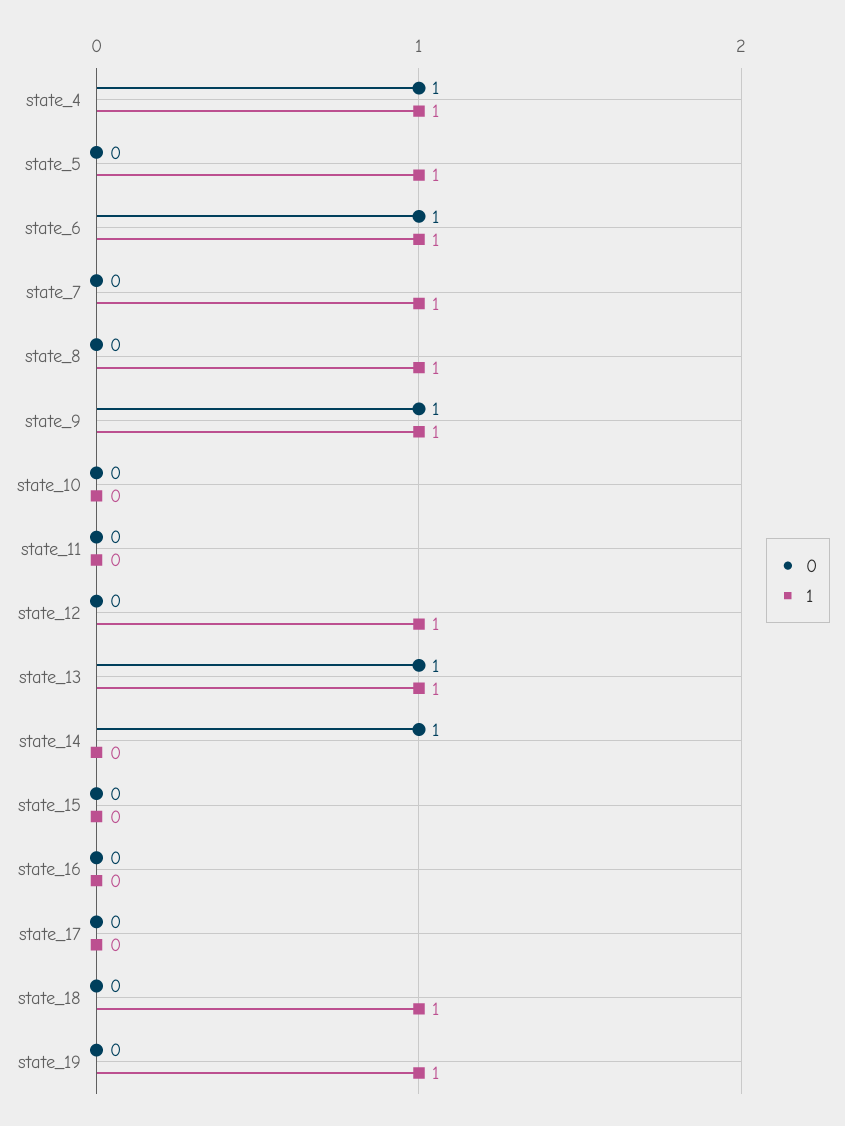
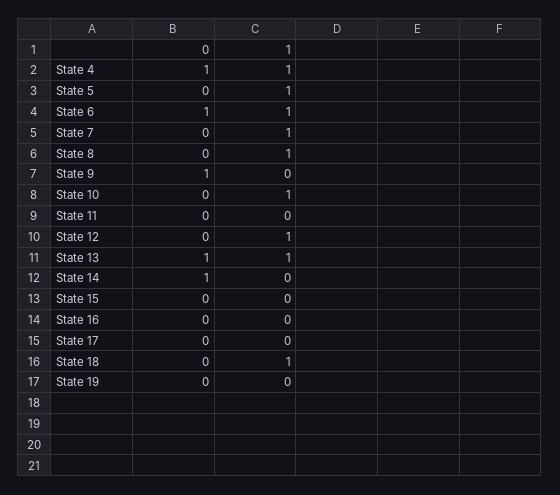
1, state_9: 1 -> 0
1, state_10: 0 -> 1
1, state_19: 1 -> 0

